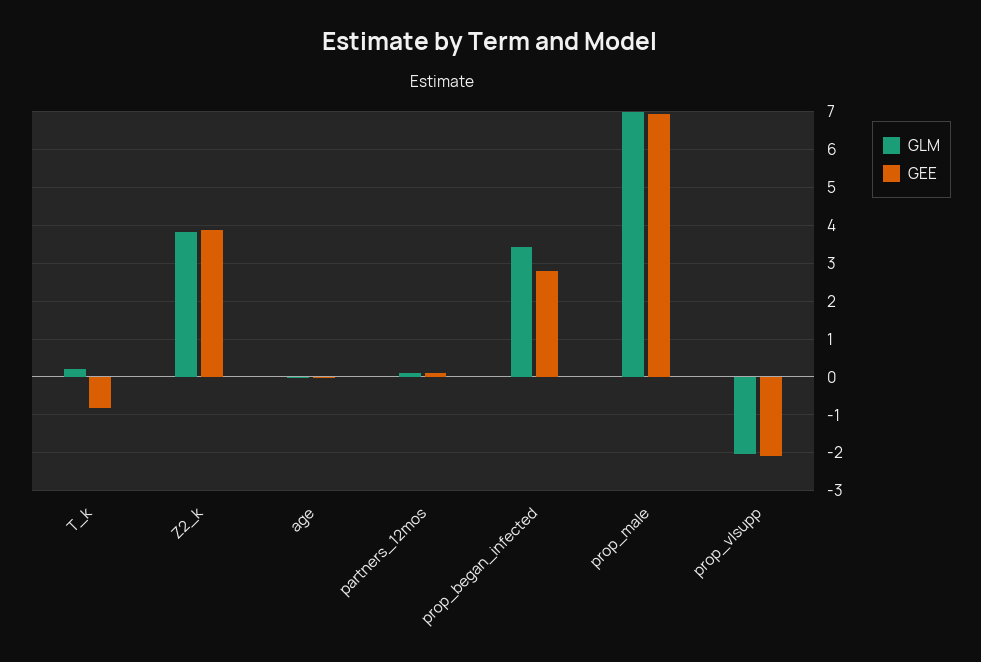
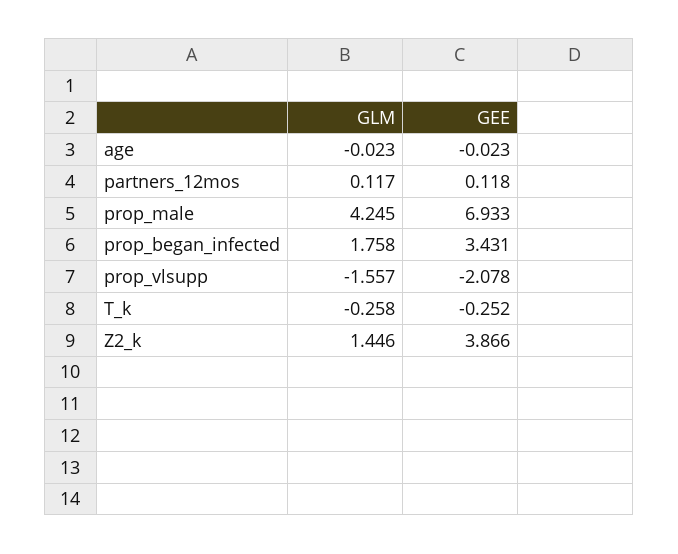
GLM, T_k: 0.2 -> -0.258
GEE, T_k: -0.8 -> -0.252
GLM, Z2_k: 3.8 -> 1.446
GLM, prop_began_infected: 3.4 -> 1.758
GEE, prop_began_infected: 2.8 -> 3.431
GLM, prop_male: 7 -> 4.245
GLM, prop_vlsupp: -2 -> -1.557

